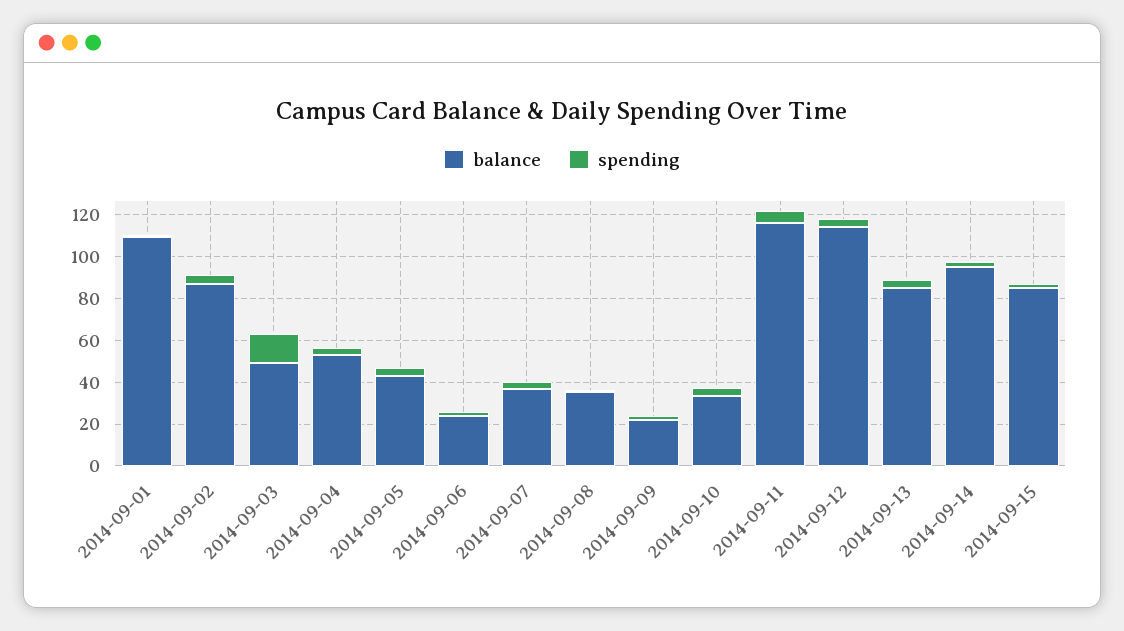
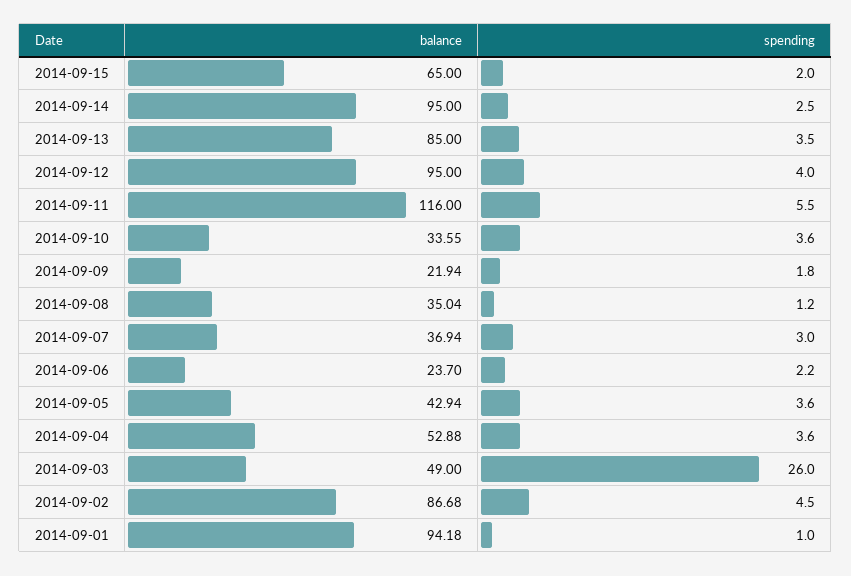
balance, 2014-09-01: 110 -> 94.18
spending, 2014-09-03: 15 -> 26
balance, 2014-09-12: 115 -> 95
balance, 2014-09-15: 85 -> 65

